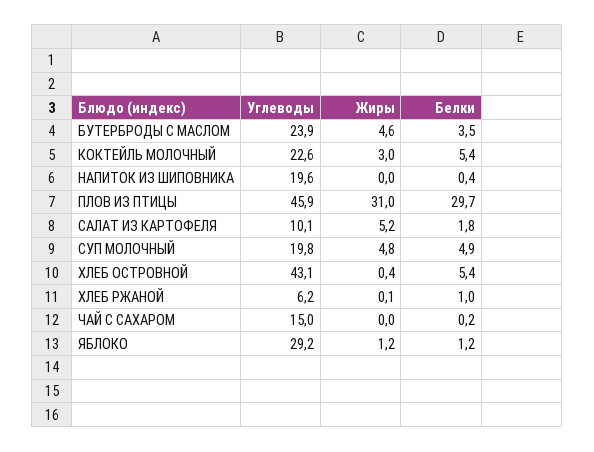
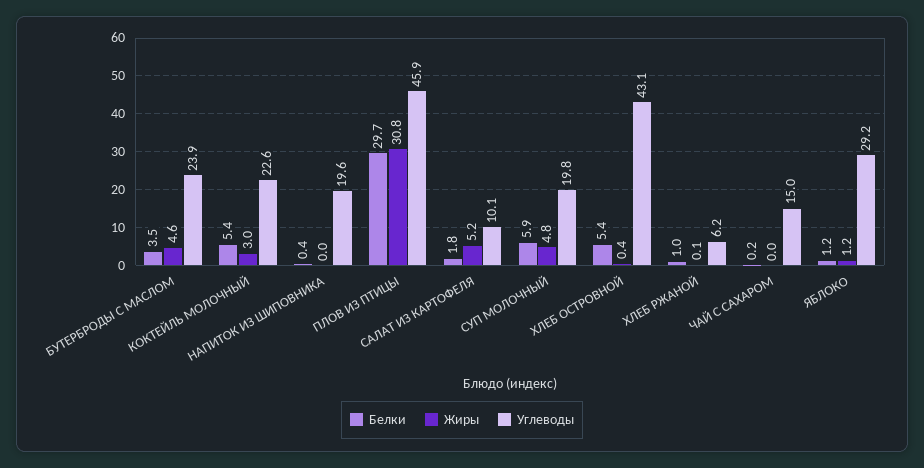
Жиры, ПЛОВ ИЗ ПТИЦЫ: 31 -> 30.8
Белки, СУП МОЛОЧНЫЙ: 4.9 -> 5.9

